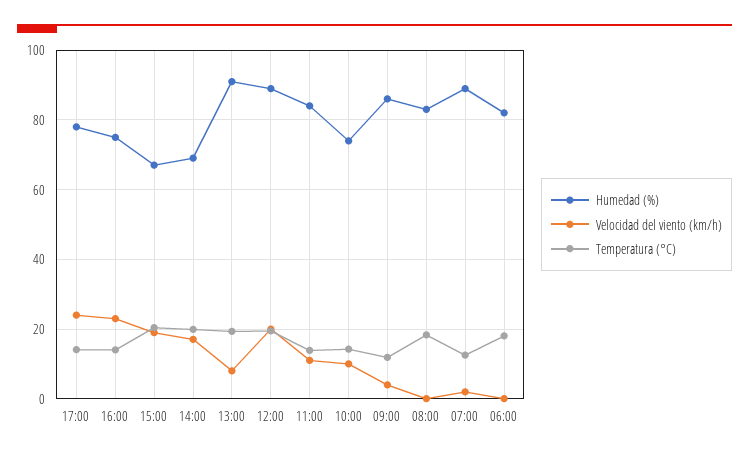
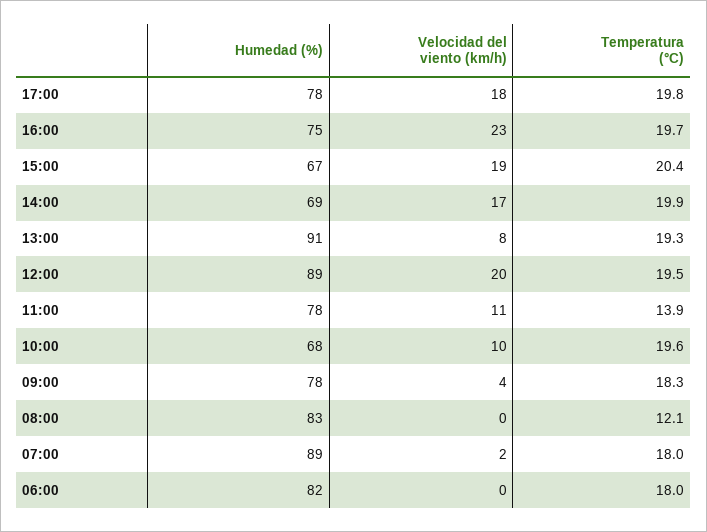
Velocidad del viento (km/h), 17:00: 24 -> 18
Temperatura (°C), 17:00: 14 -> 19.8
Temperatura (°C), 16:00: 14 -> 19.7
Humedad (%), 11:00: 84 -> 78
Humedad (%), 10:00: 74 -> 68
Temperatura (°C), 10:00: 14 -> 19.6
Humedad (%), 09:00: 86 -> 78
Temperatura (°C), 09:00: 12 -> 18.3
Temperatura (°C), 08:00: 18 -> 12.1
Temperatura (°C), 07:00: 12 -> 18

